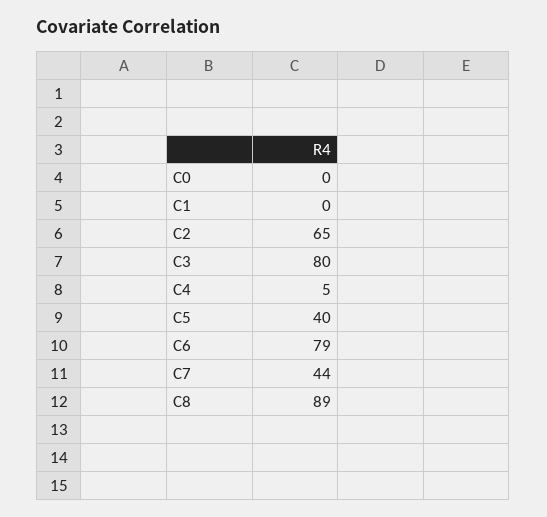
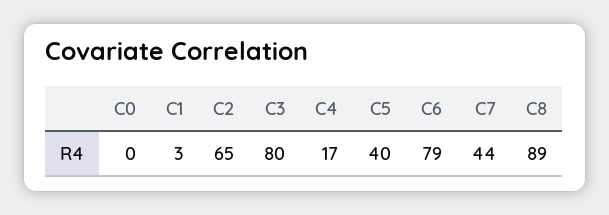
C1: 0 -> 3
C4: 5 -> 17

